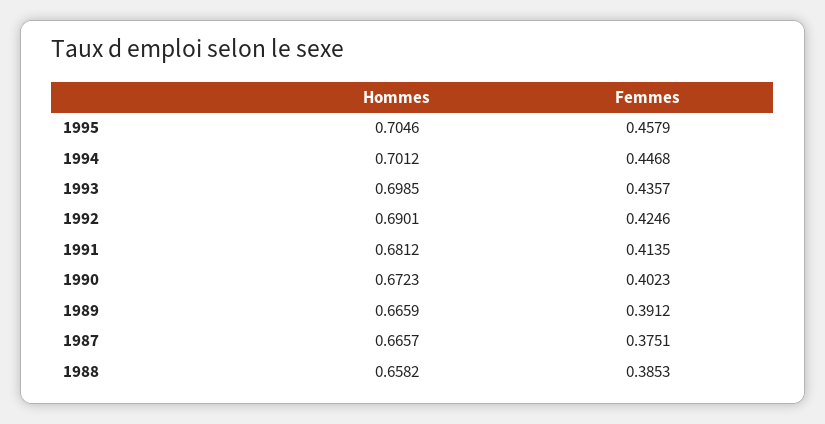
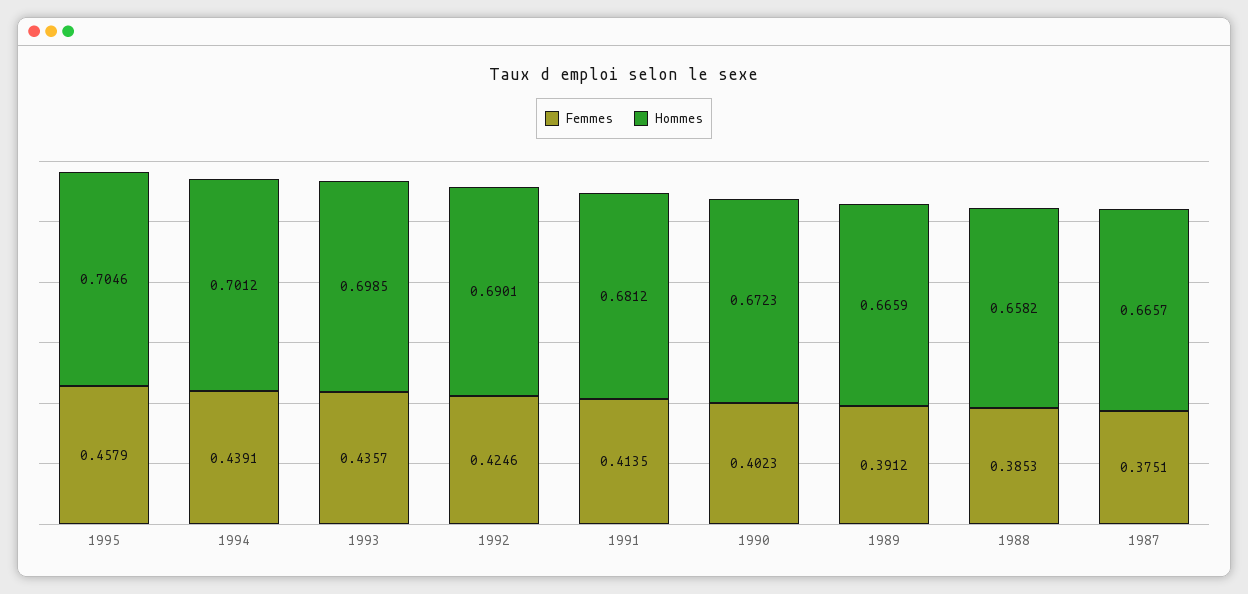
Femmes, 1994: 0.4468 -> 0.4391

